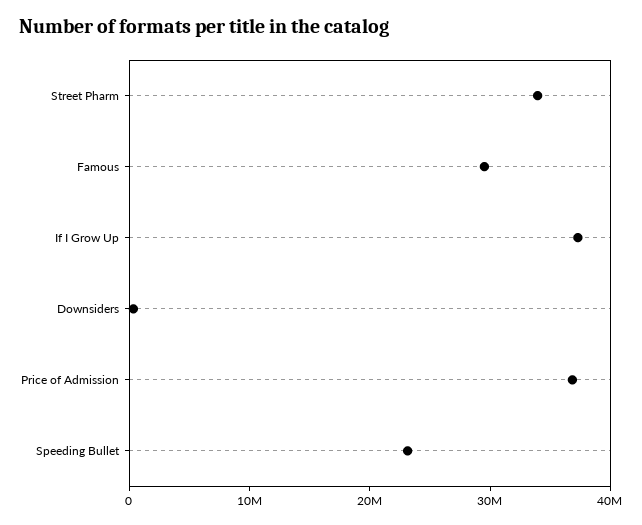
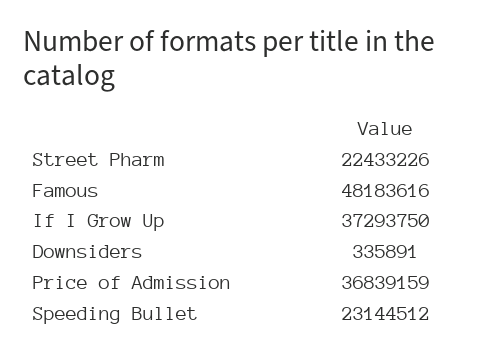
Street Pharm: 34000000 -> 22433226
Famous: 30000000 -> 48183616

